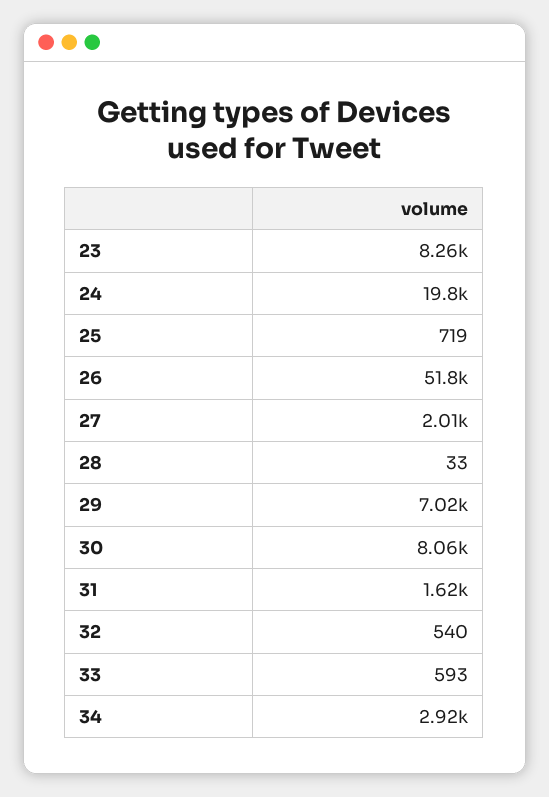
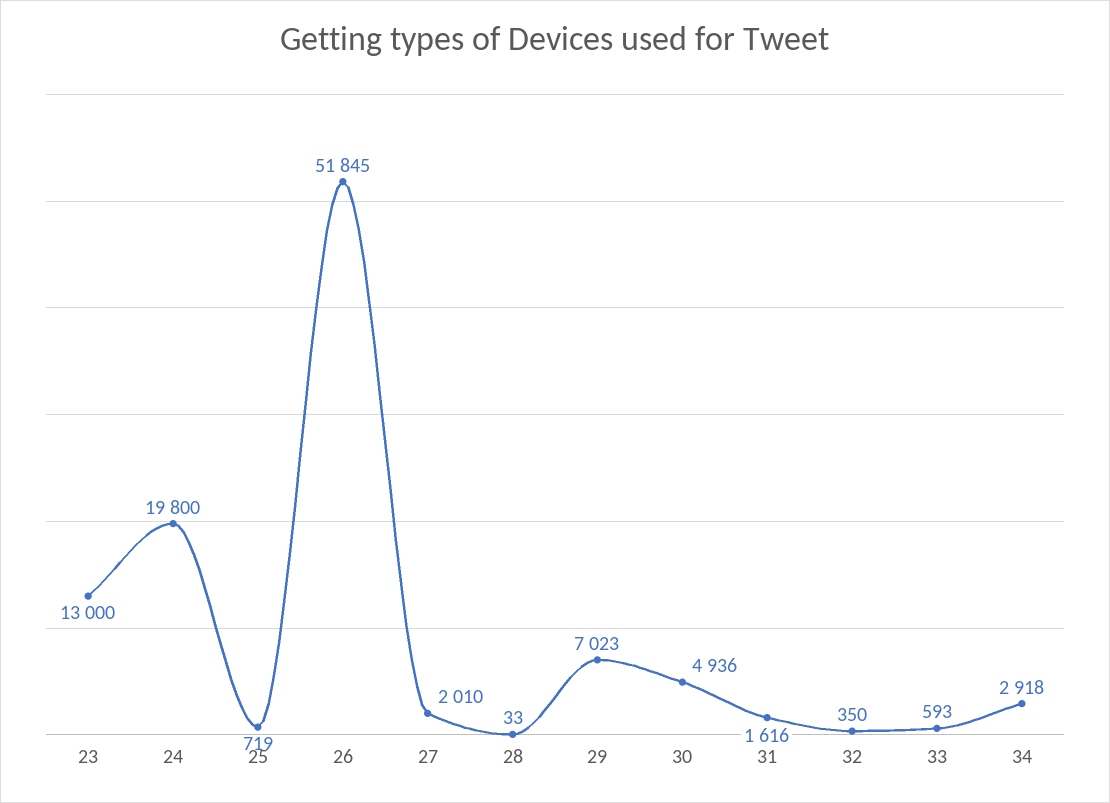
23: 8260 -> 13000
30: 8060 -> 4936
32: 540 -> 350

